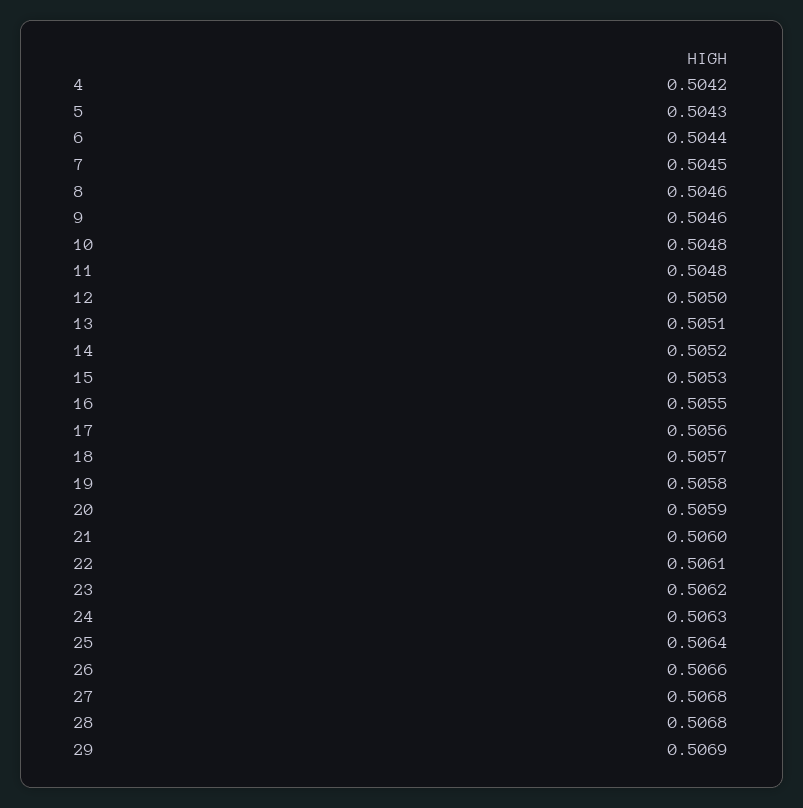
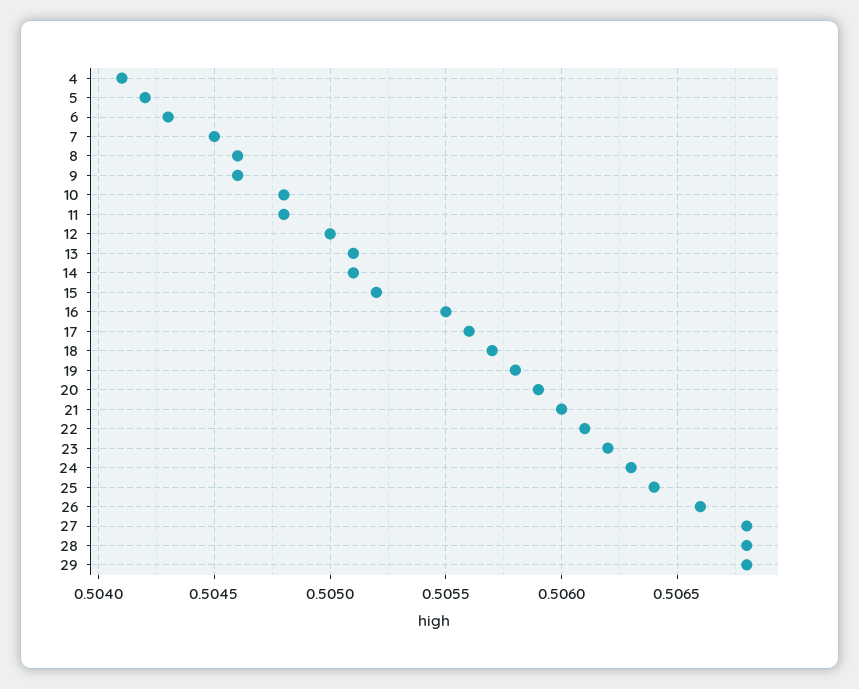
4: 0.5042 -> 0.5041
5: 0.5043 -> 0.5042
6: 0.5044 -> 0.5043
14: 0.5052 -> 0.5051
15: 0.5053 -> 0.5052
29: 0.5069 -> 0.5068

